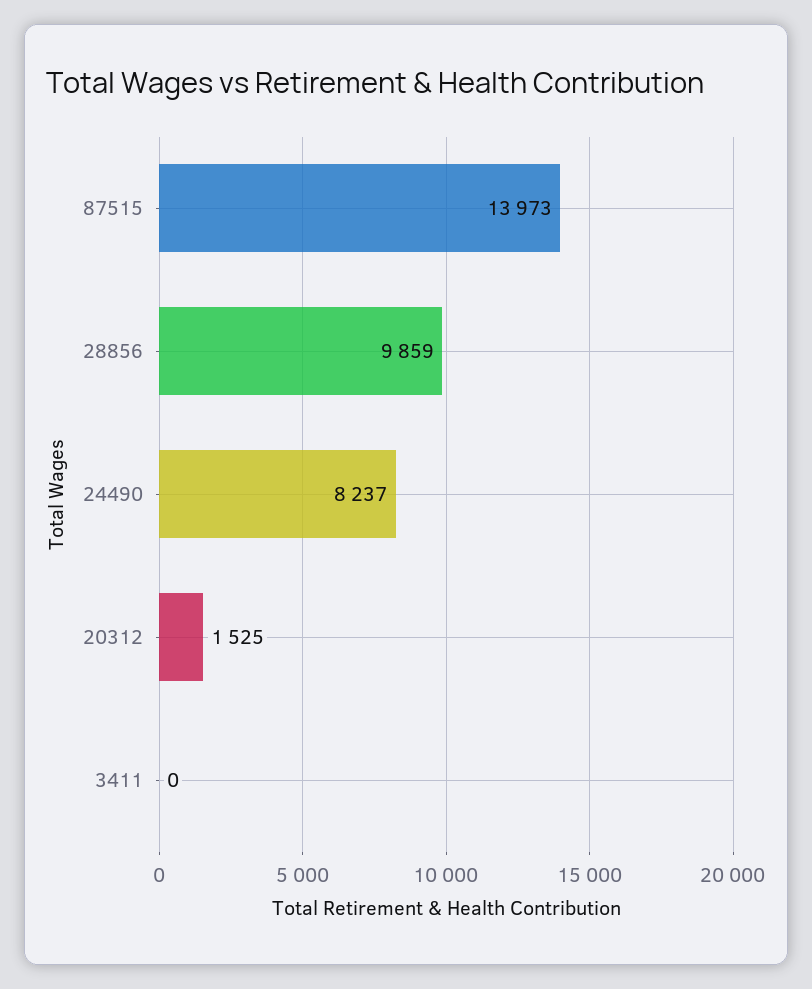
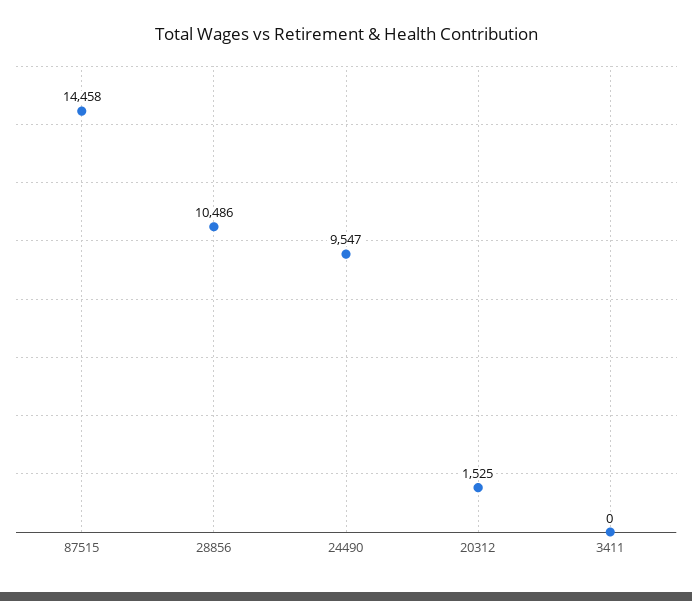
87515: 13973 -> 14458
28856: 9859 -> 10486
24490: 8237 -> 9547

